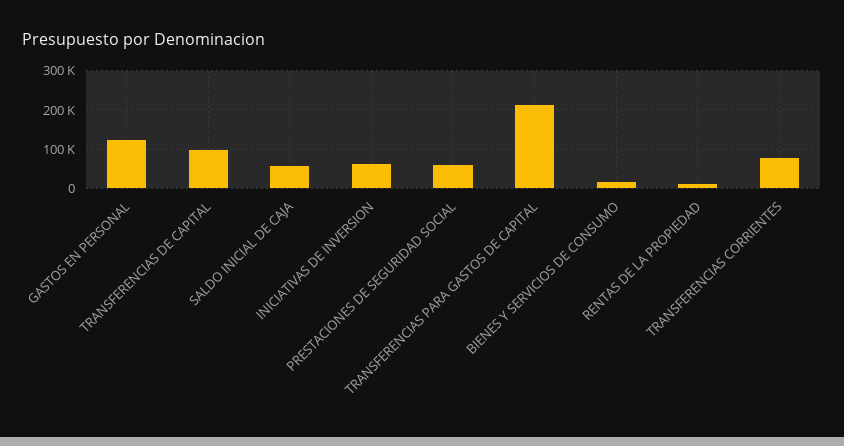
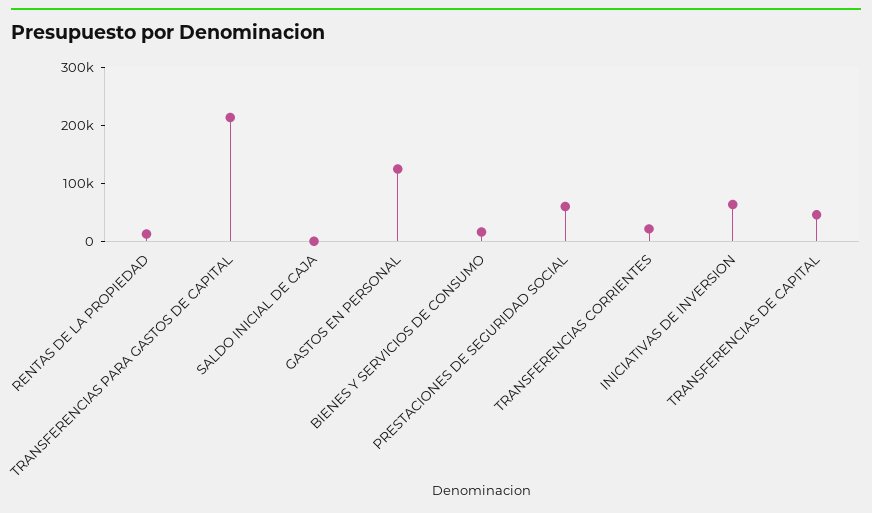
TRANSFERENCIAS DE CAPITAL: 100000 -> 40000
SALDO INICIAL DE CAJA: 60000 -> 0
TRANSFERENCIAS CORRIENTES: 80000 -> 20000

